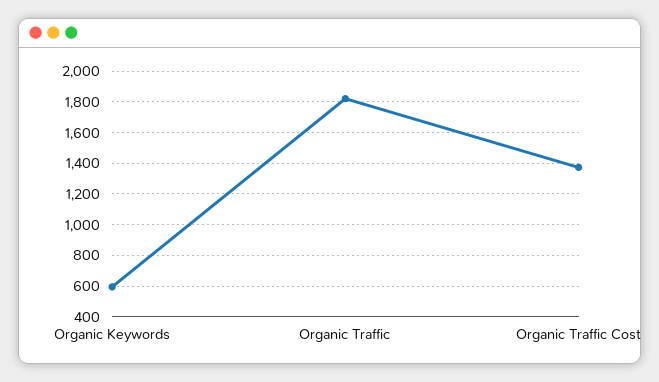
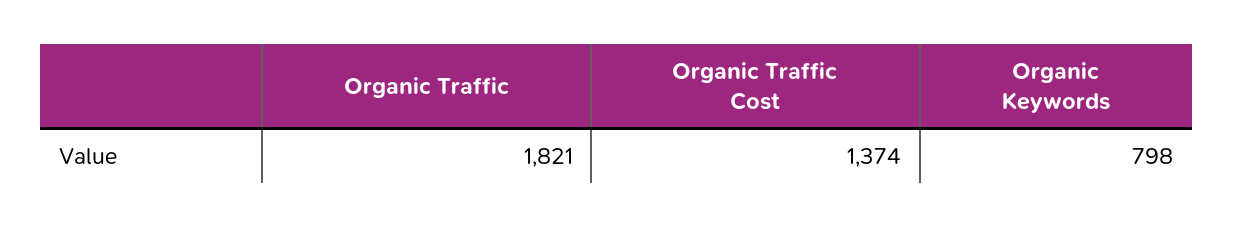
Organic Keywords: 600 -> 798

